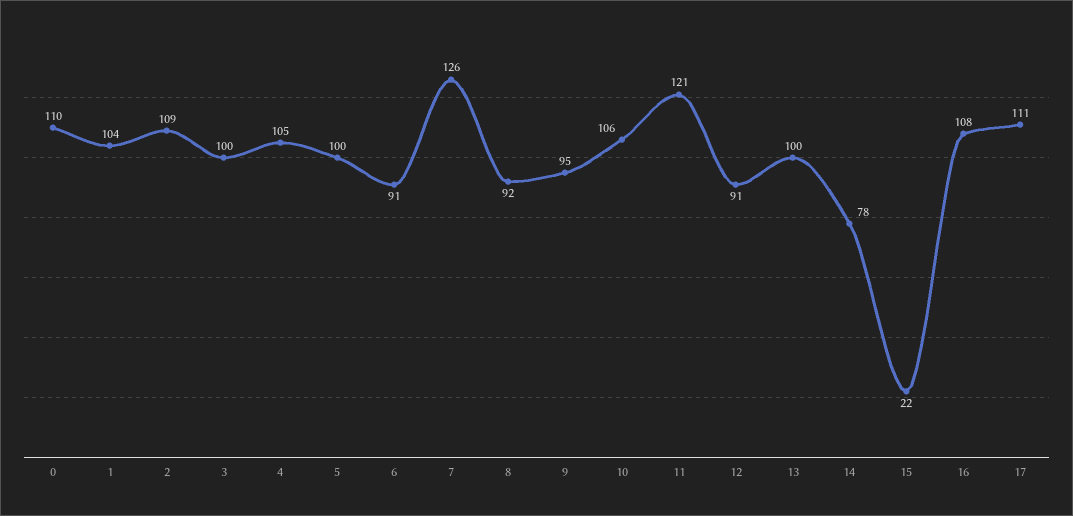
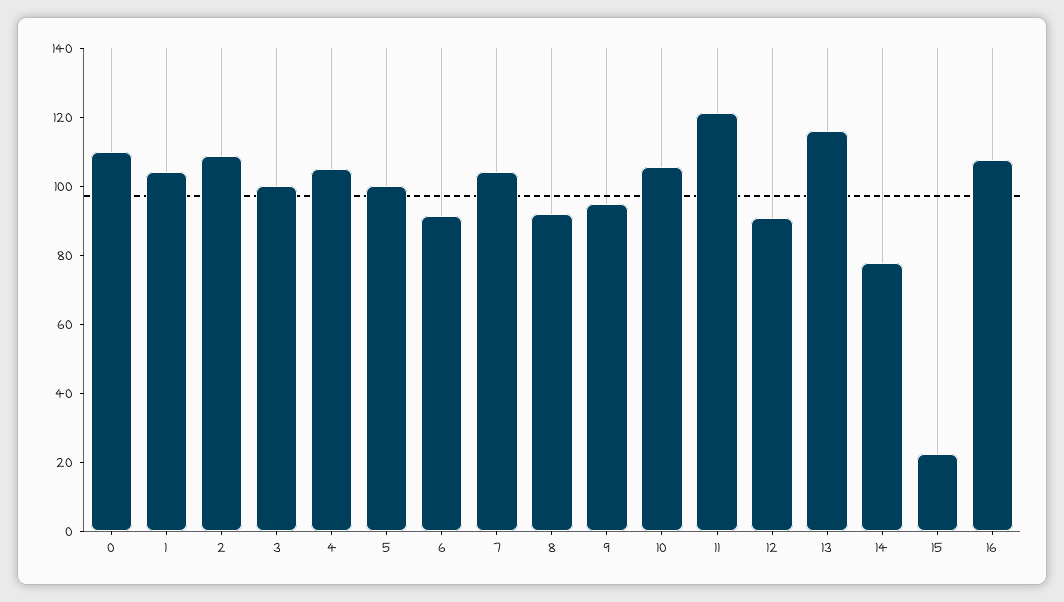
7: 126 -> 105
13: 100 -> 115
17: 111 -> none

